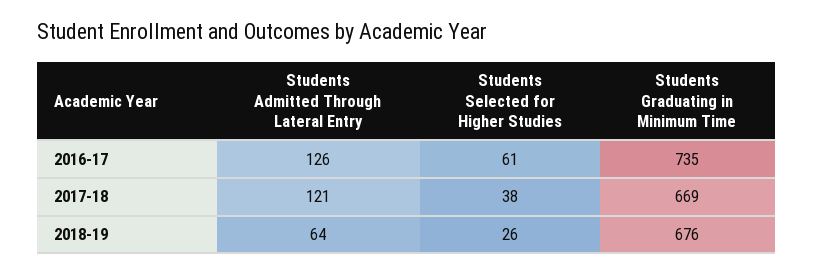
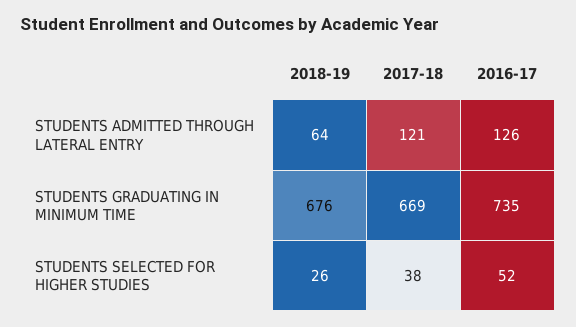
Students Selected for Higher Studies, 2016-17: 61 -> 52

